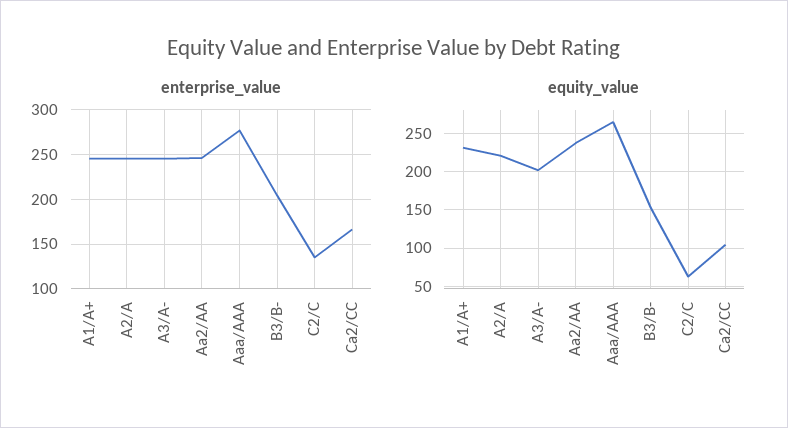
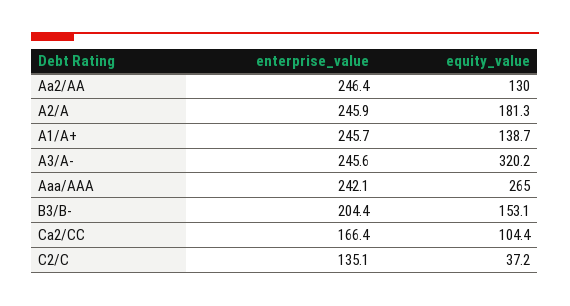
enterprise_value, Aaa/AAA: 280 -> 242.1
equity_value, A1/A+: 230 -> 138.7
equity_value, A2/A: 220 -> 181.3
equity_value, A3/A-: 200 -> 320.2
equity_value, Aa2/AA: 240 -> 130
equity_value, C2/C: 60 -> 37.2

